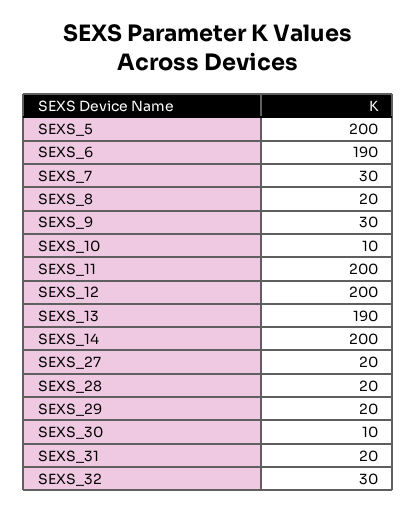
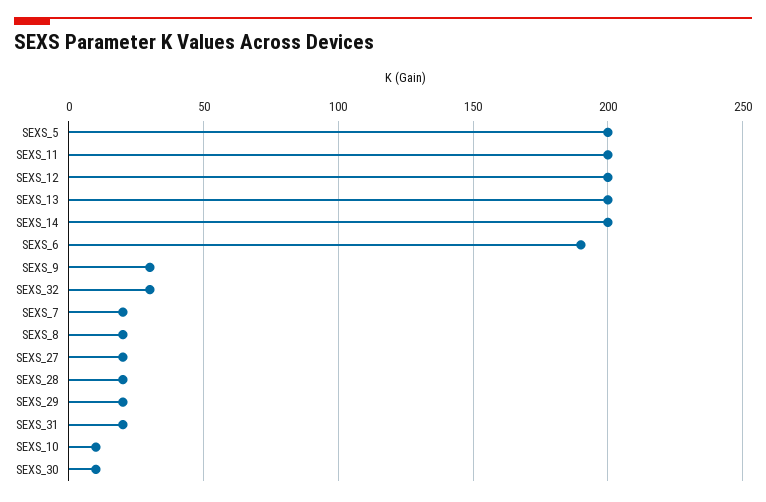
SEXS_7: 30 -> 20
SEXS_13: 190 -> 200

